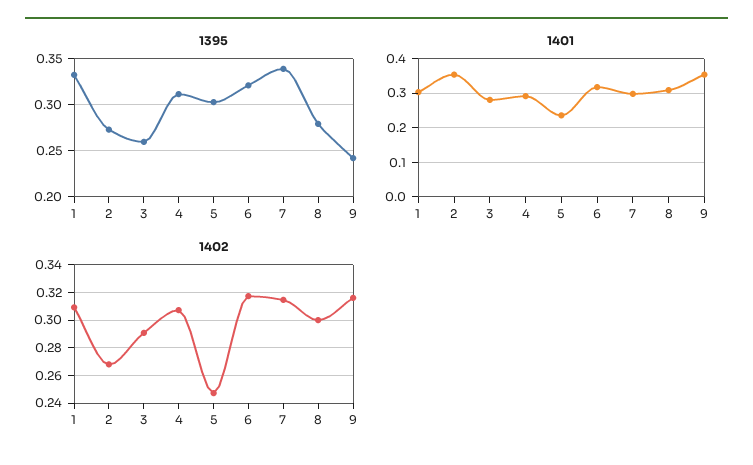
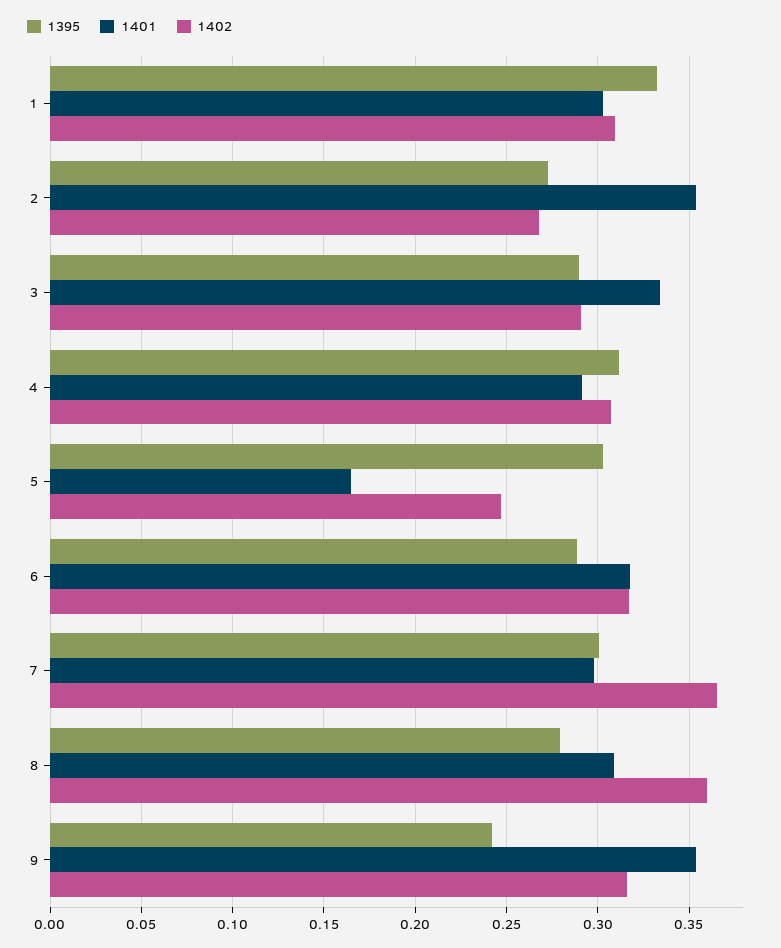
1395, 3: 0.26 -> 0.29
1395, 6: 0.32 -> 0.29
1395, 7: 0.34 -> 0.3
1401, 3: 0.28 -> 0.335
1401, 5: 0.24 -> 0.165
1402, 7: 0.315 -> 0.365
1402, 8: 0.3 -> 0.36

